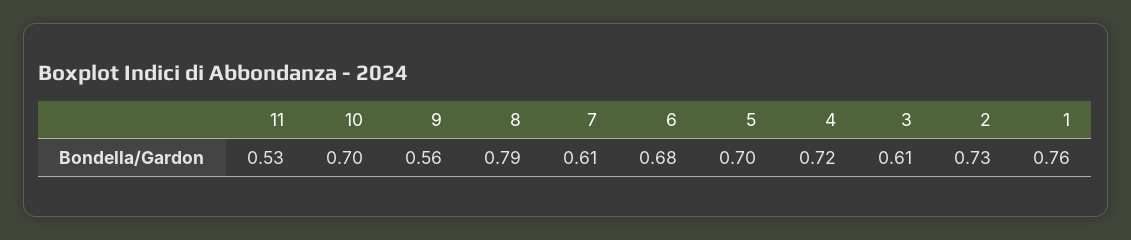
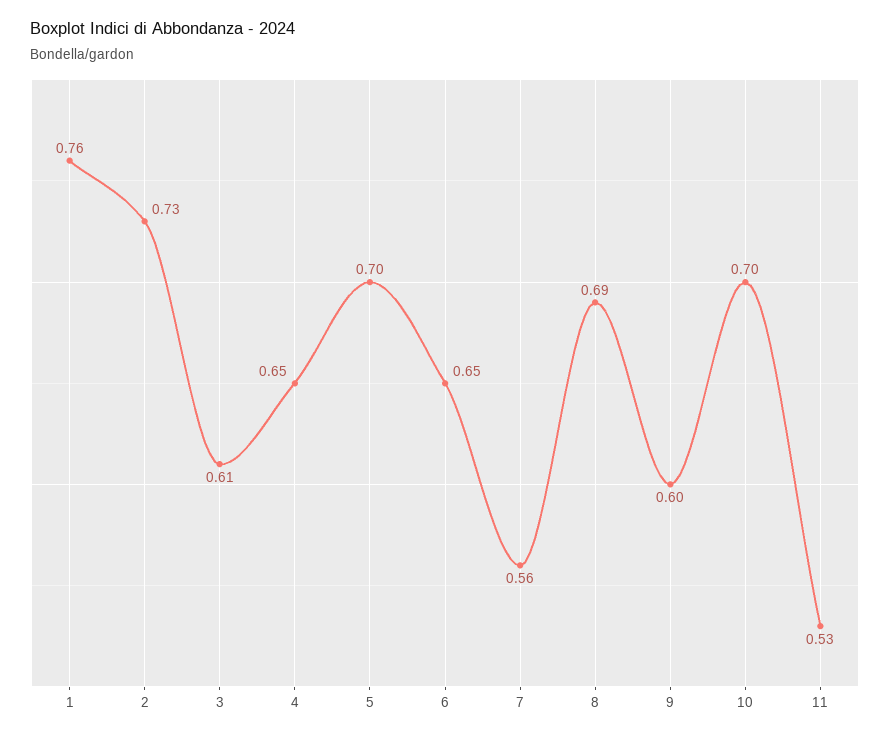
9: 0.56 -> 0.6
8: 0.79 -> 0.69
7: 0.61 -> 0.56
6: 0.68 -> 0.65
4: 0.72 -> 0.65

